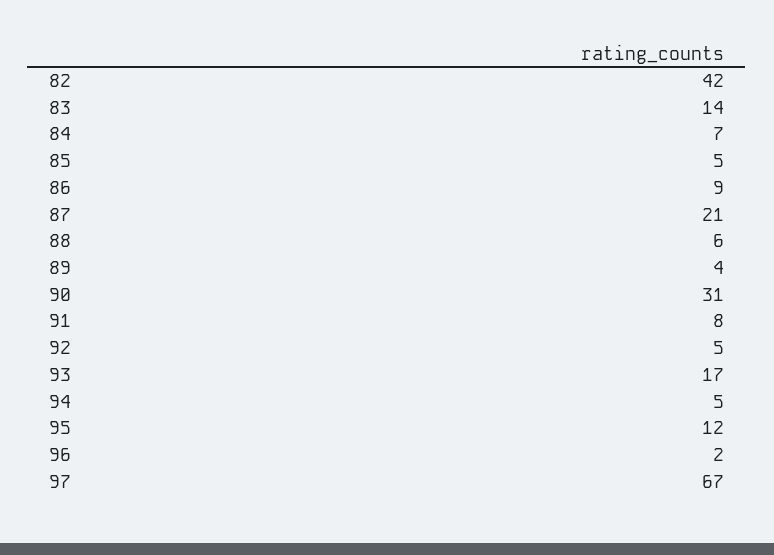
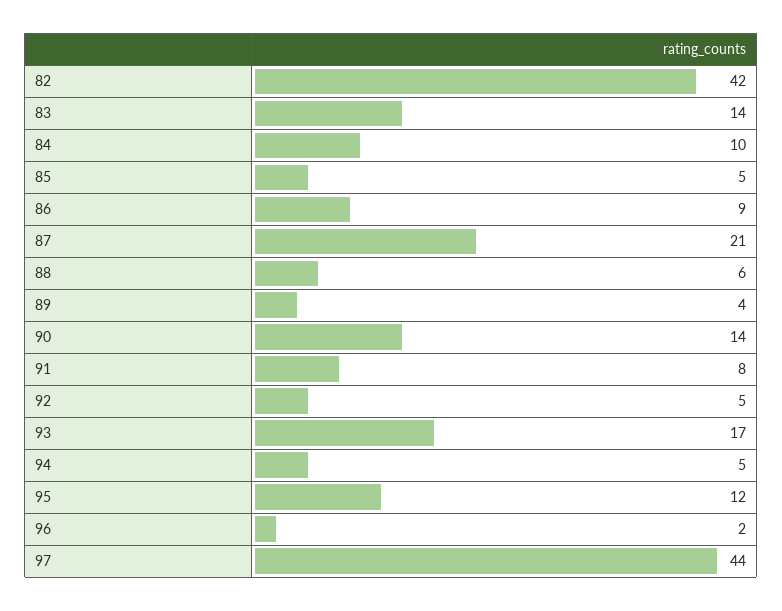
84: 7 -> 10
90: 31 -> 14
97: 67 -> 44

